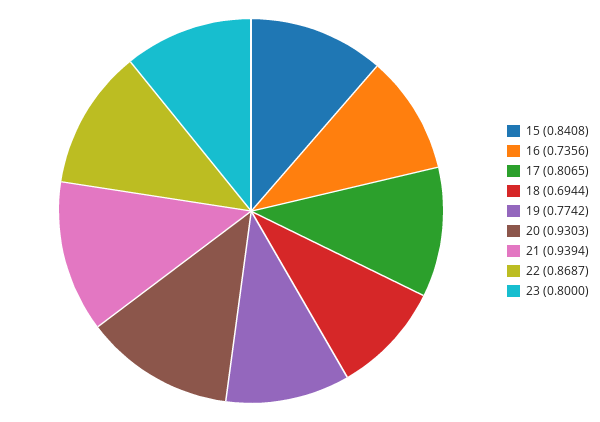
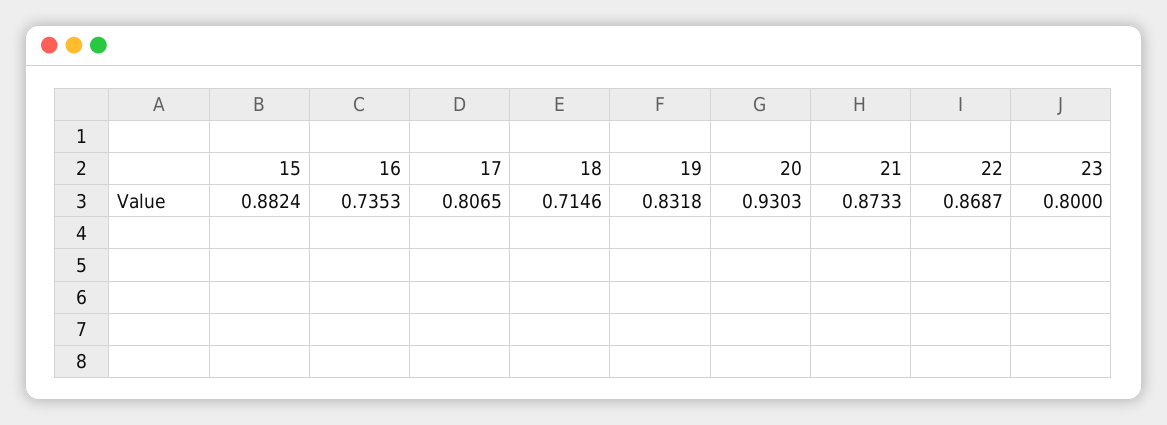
15: 0.8408 -> 0.8824
16: 0.7356 -> 0.7353
18: 0.6944 -> 0.7146
19: 0.7742 -> 0.8318
21: 0.9394 -> 0.8733

